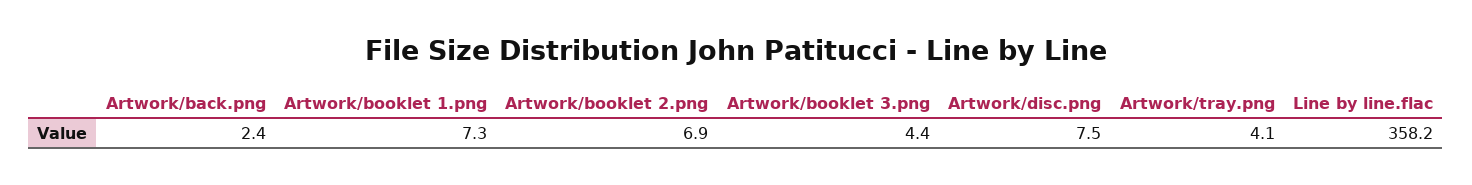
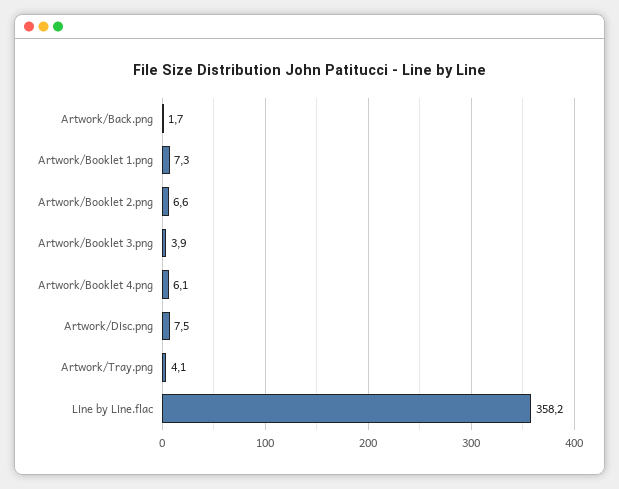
Artwork/back.png: 2.4 -> 1.7
Artwork/booklet 2.png: 6.9 -> 6.6
Artwork/booklet 3.png: 4.4 -> 3.9
Artwork/Booklet 4.png: none -> 6.1

